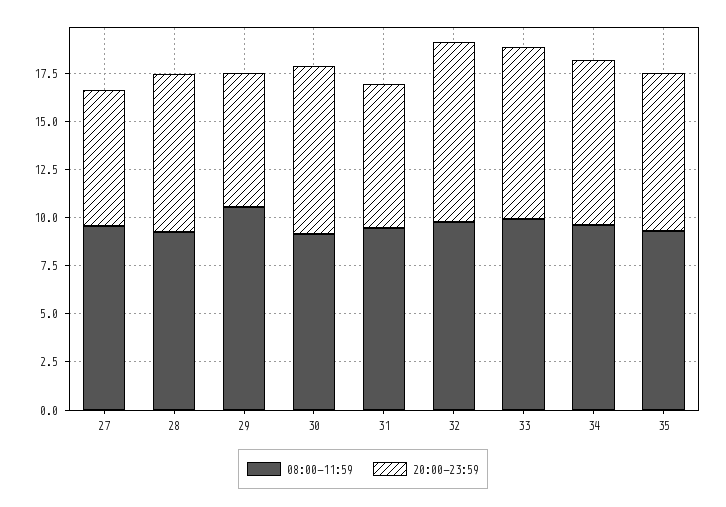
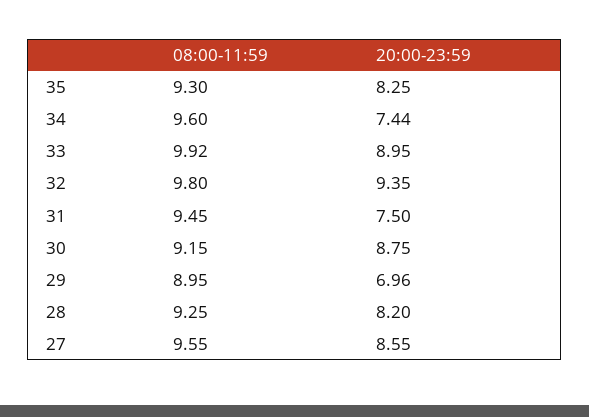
20:00-23:59, 27: 7 -> 8.55
08:00-11:59, 29: 10.5 -> 8.95
20:00-23:59, 34: 8.5 -> 7.44

